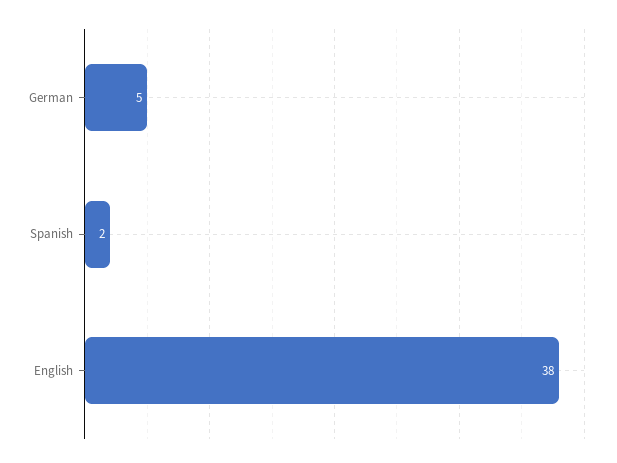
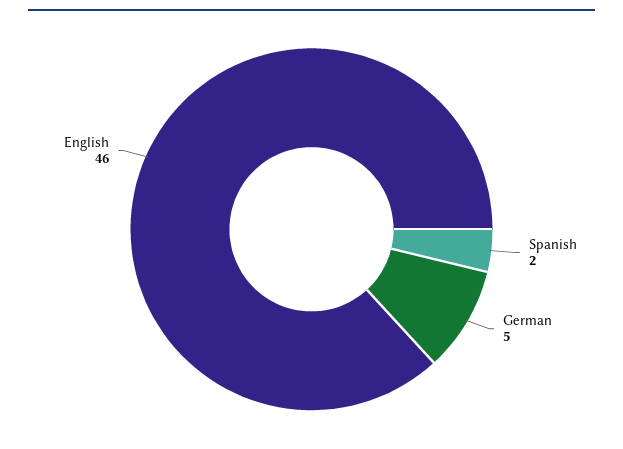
English: 38 -> 46

